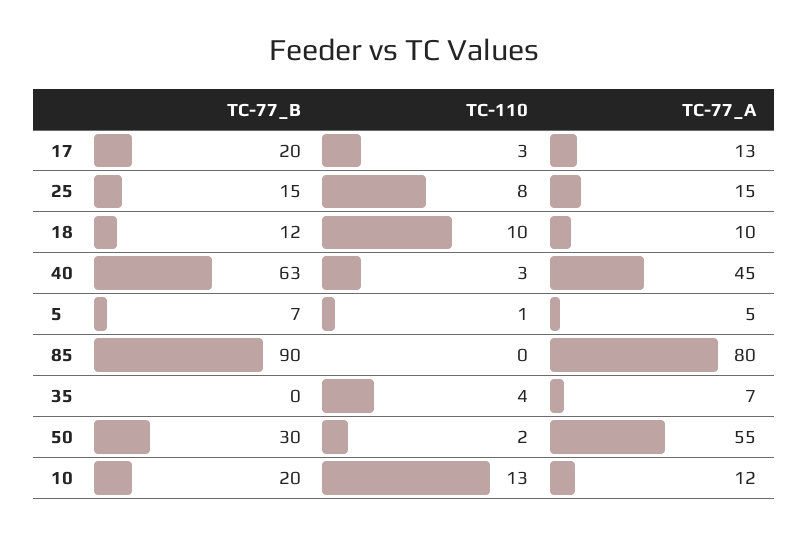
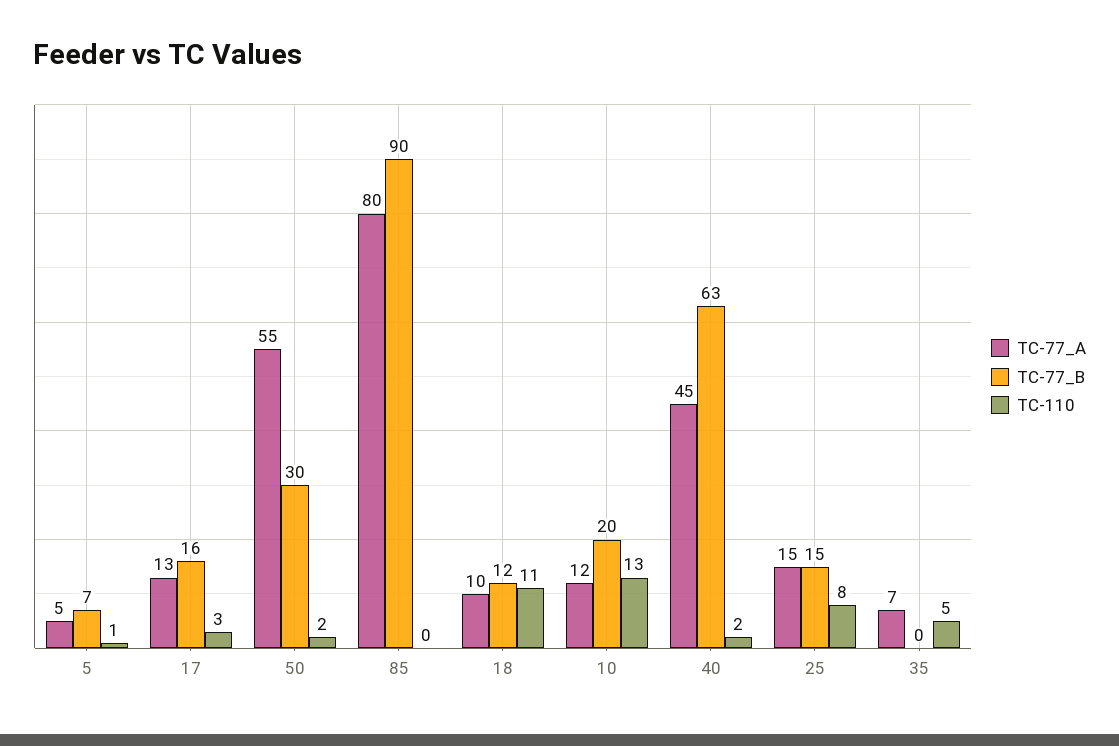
TC-77_B, 17: 20 -> 16
TC-110, 18: 10 -> 11
TC-110, 40: 3 -> 2
TC-110, 35: 4 -> 5

